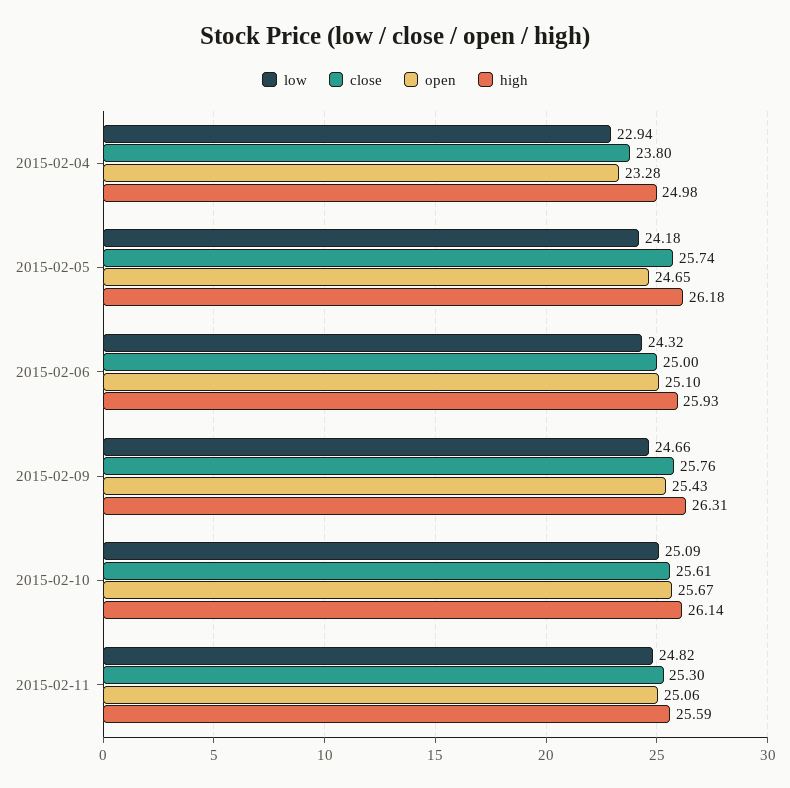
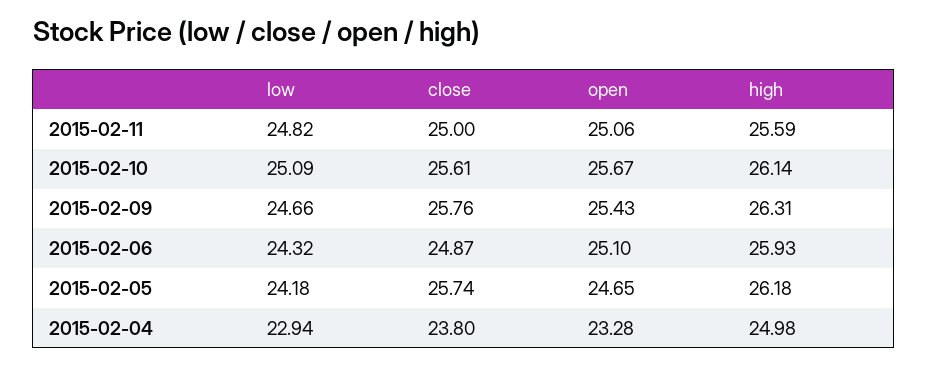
close, 2015-02-06: 25 -> 24.87
close, 2015-02-11: 25.3 -> 25

